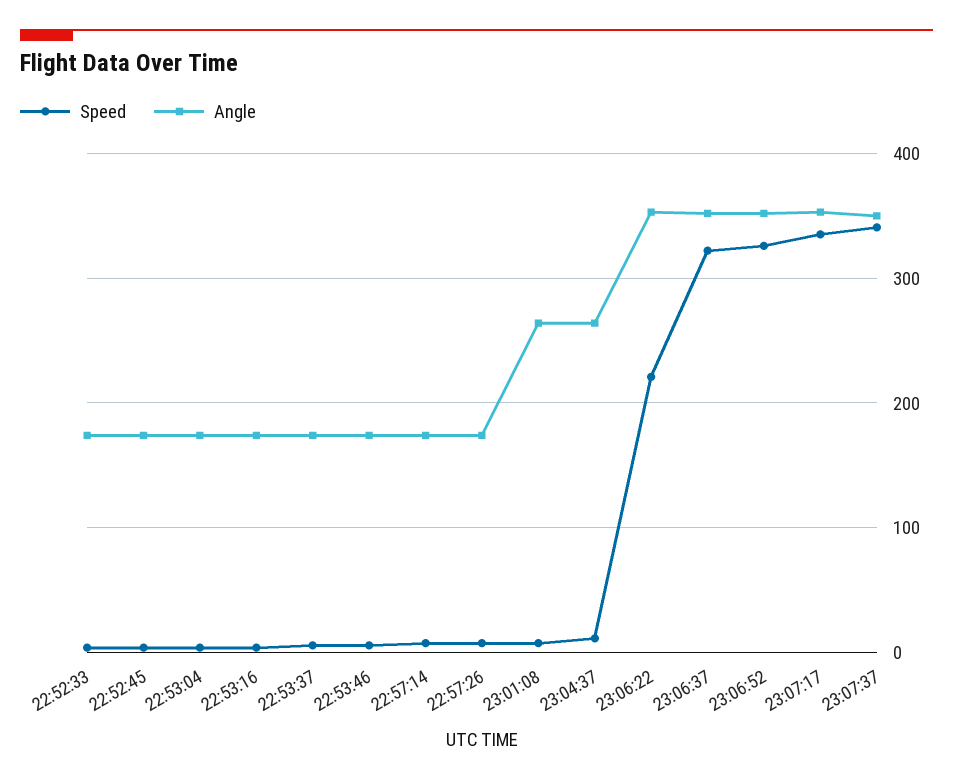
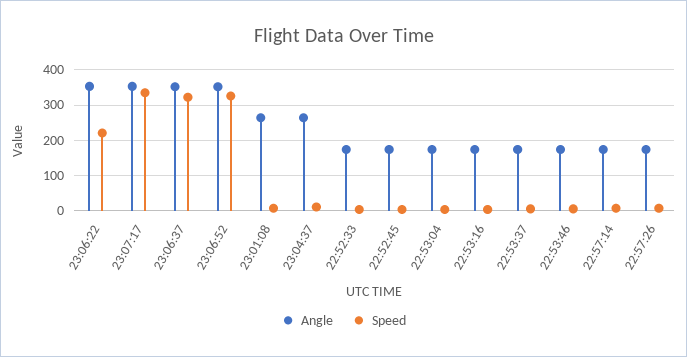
Speed, 23:07:37: 340 -> none
Angle, 23:07:37: 350 -> none

